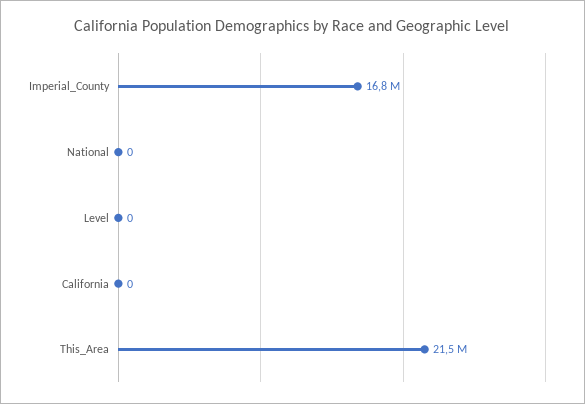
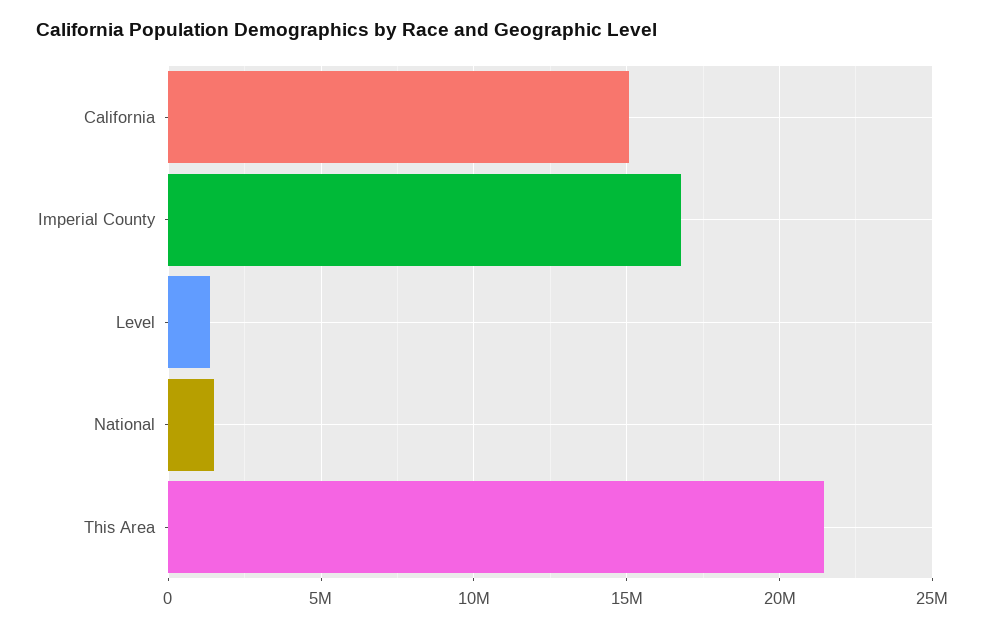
National: 0 -> 1500000
Level: 0 -> 1500000
California: 0 -> 15000000

